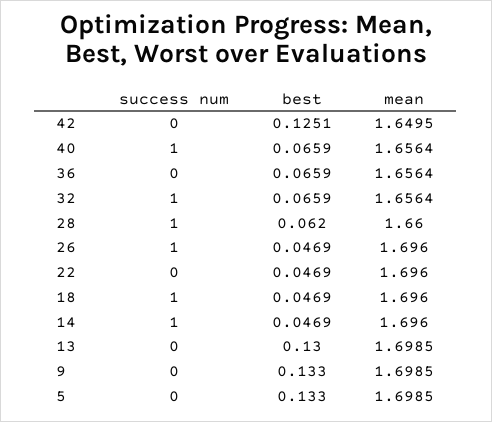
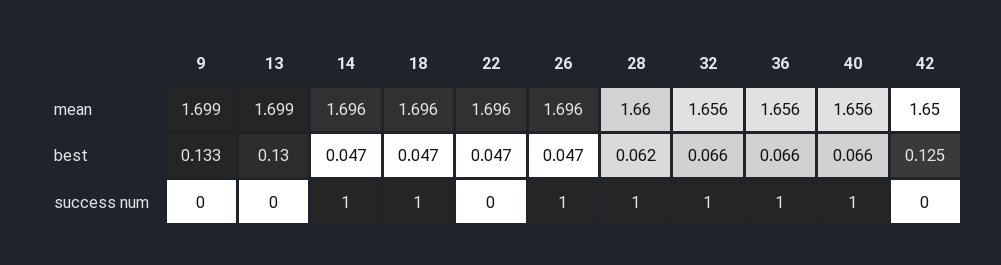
success num, 36: 0 -> 1
success num, 5: 0 -> none
best, 5: 0.133 -> none
mean, 5: 1.6985 -> none

